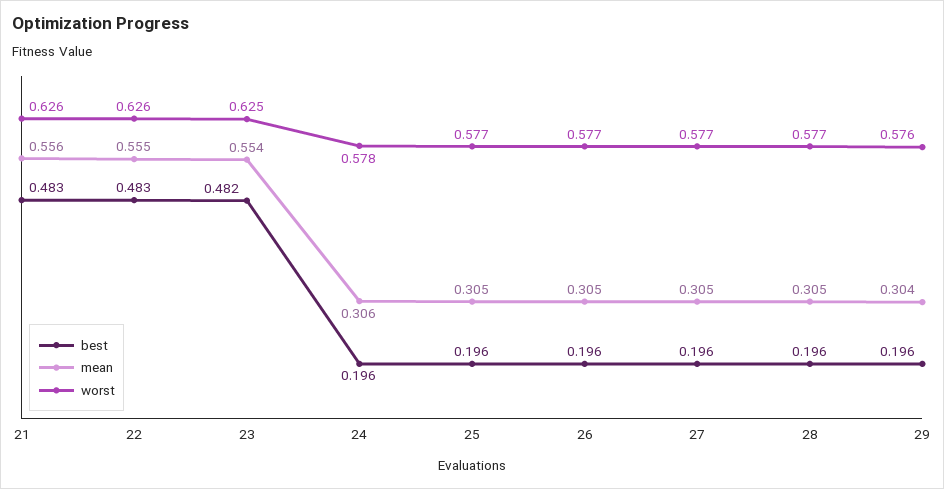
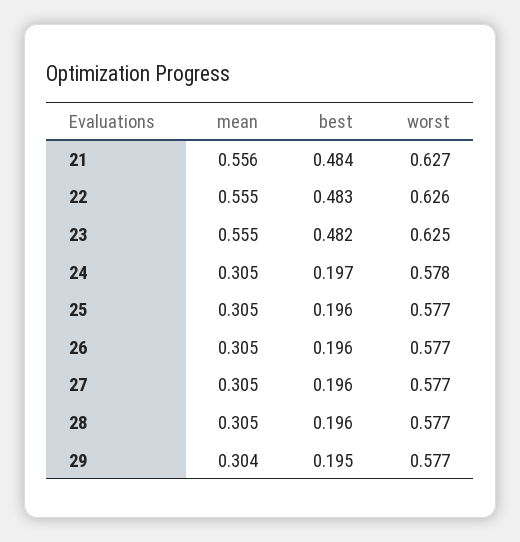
best, 21: 0.483 -> 0.484
worst, 21: 0.626 -> 0.627
mean, 23: 0.554 -> 0.555
best, 24: 0.196 -> 0.197
mean, 24: 0.306 -> 0.305
best, 29: 0.196 -> 0.195
worst, 29: 0.576 -> 0.577

